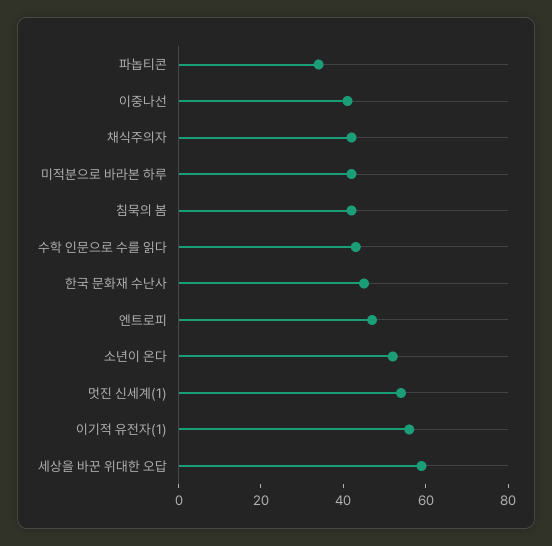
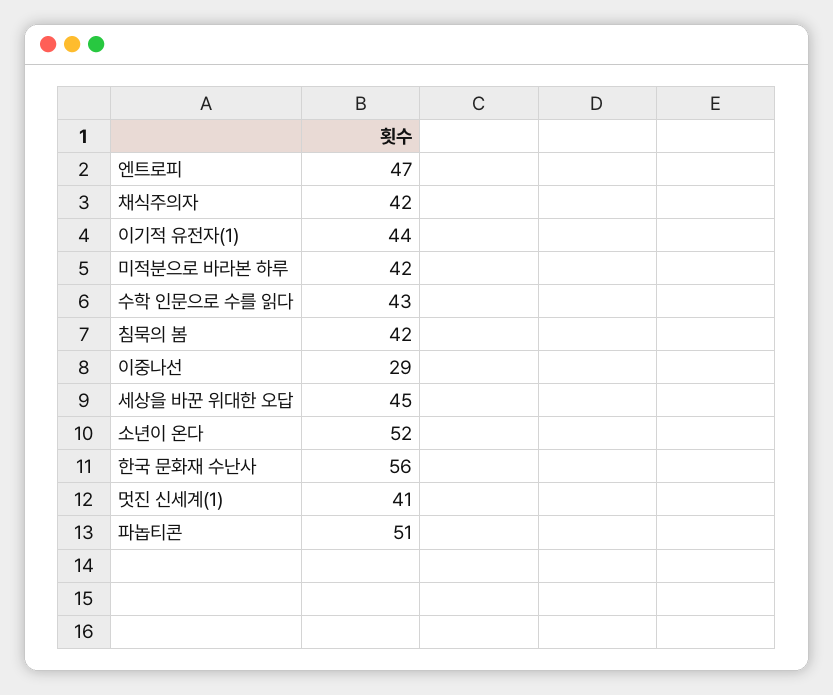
파놉티콘: 35 -> 51
이중나선: 40 -> 29
한국 문화재 수난사: 45 -> 56
멋진 신세계(1): 55 -> 41
이기적 유전자(1): 55 -> 44
세상을 바꾼 위대한 오답: 60 -> 45

